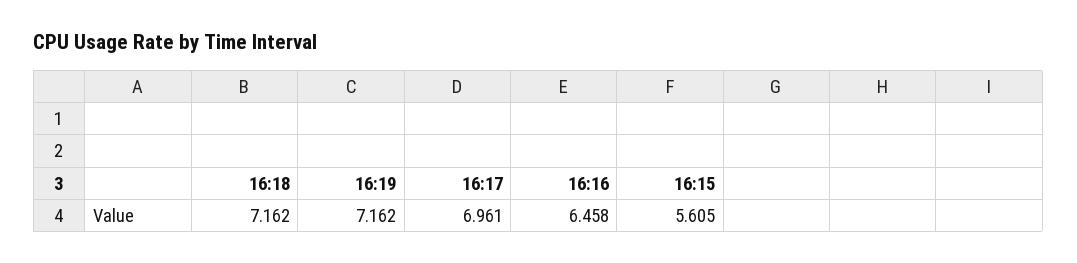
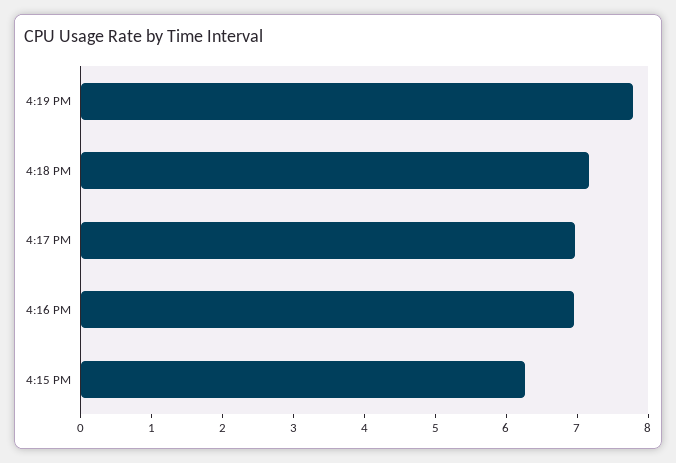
16:19: 7.162 -> 7.8
16:16: 6.458 -> 7
16:15: 5.605 -> 6.2

